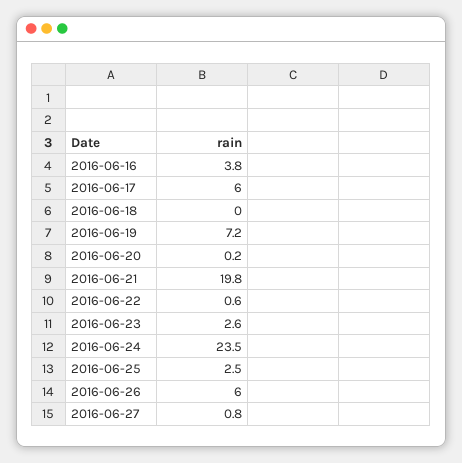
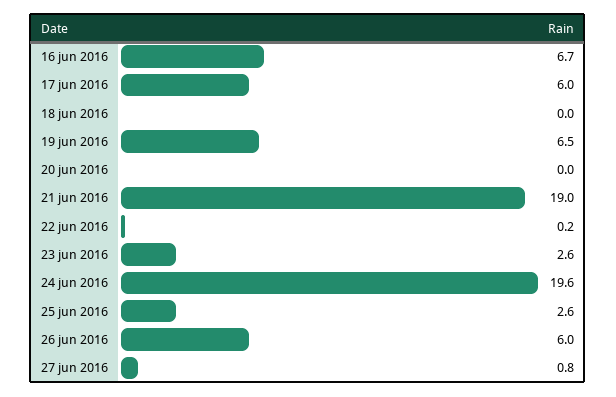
2016-06-16: 3.8 -> 6.7
2016-06-19: 7.2 -> 6.5
2016-06-20: 0.2 -> 0
2016-06-21: 19.8 -> 19
2016-06-22: 0.6 -> 0.2
2016-06-24: 23.5 -> 19.6
2016-06-25: 2.5 -> 2.6

